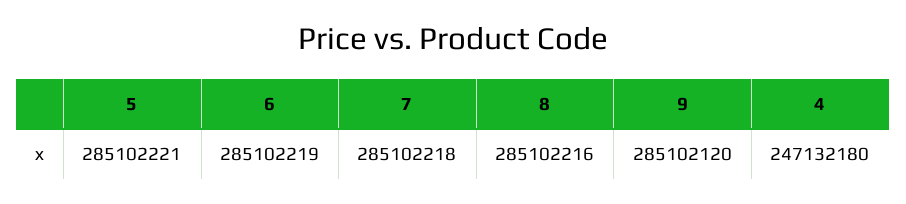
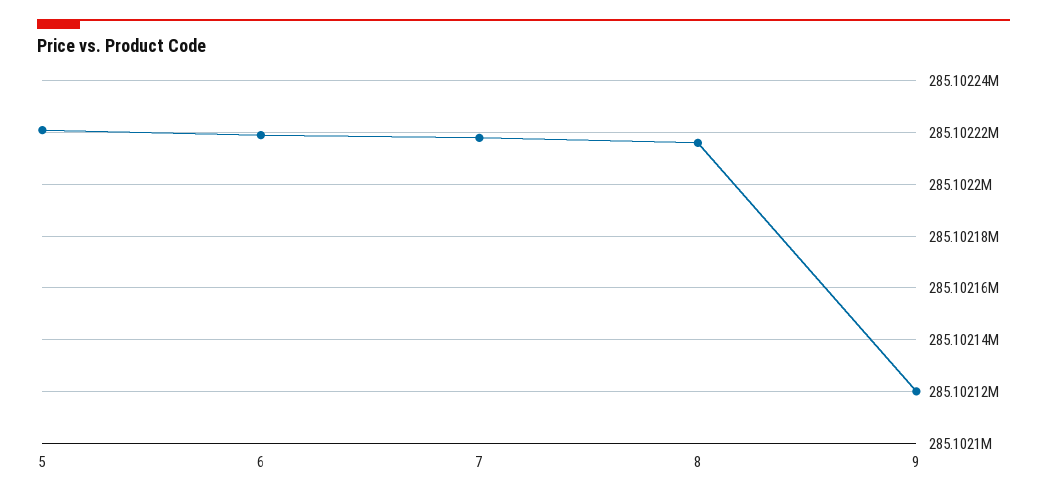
4: 247132180 -> none

